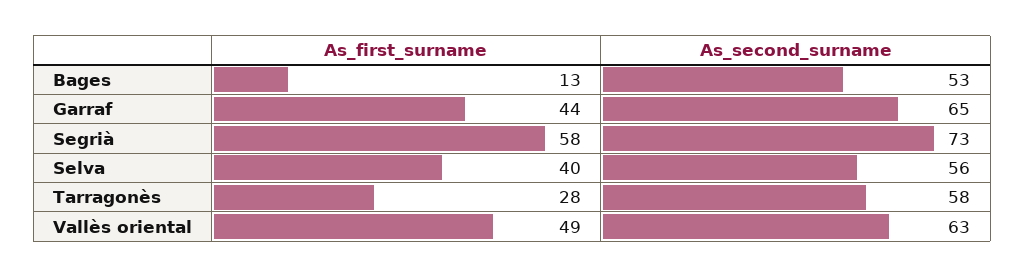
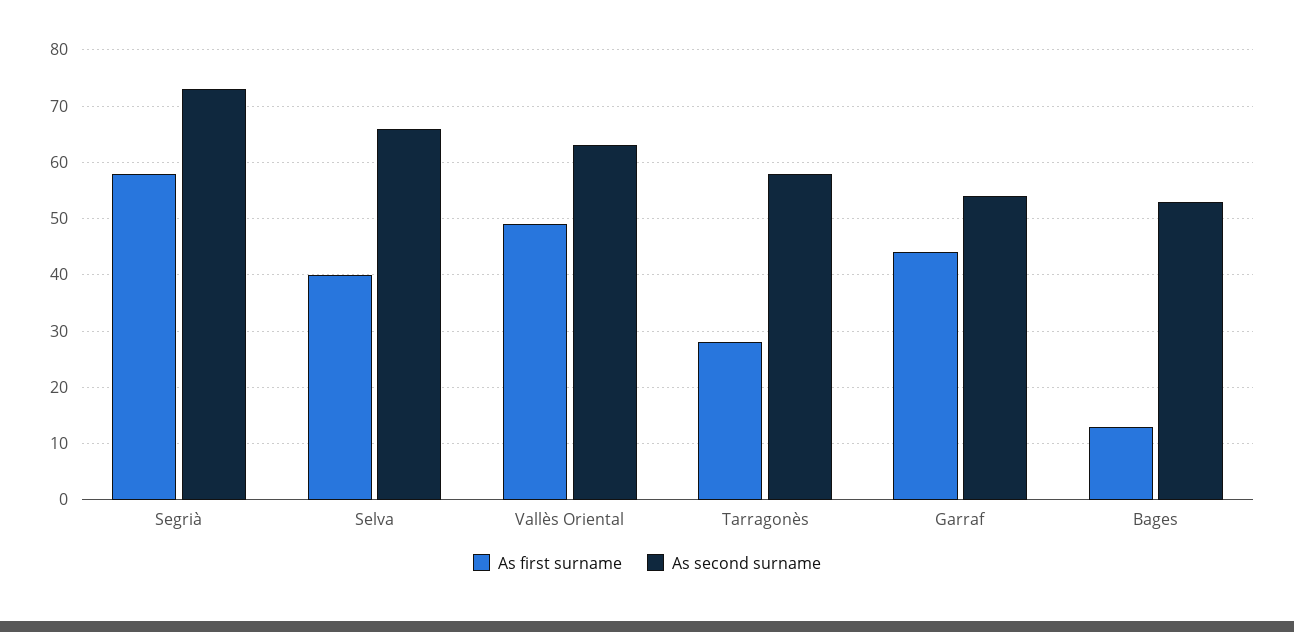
As_second_surname, Garraf: 65 -> 55
As_second_surname, Selva: 56 -> 65

